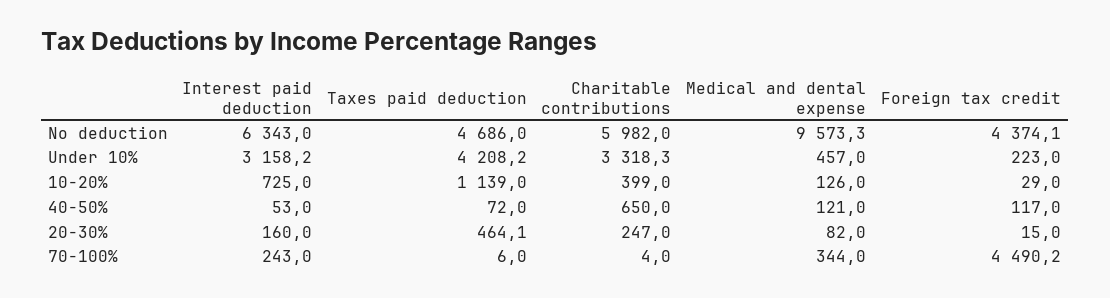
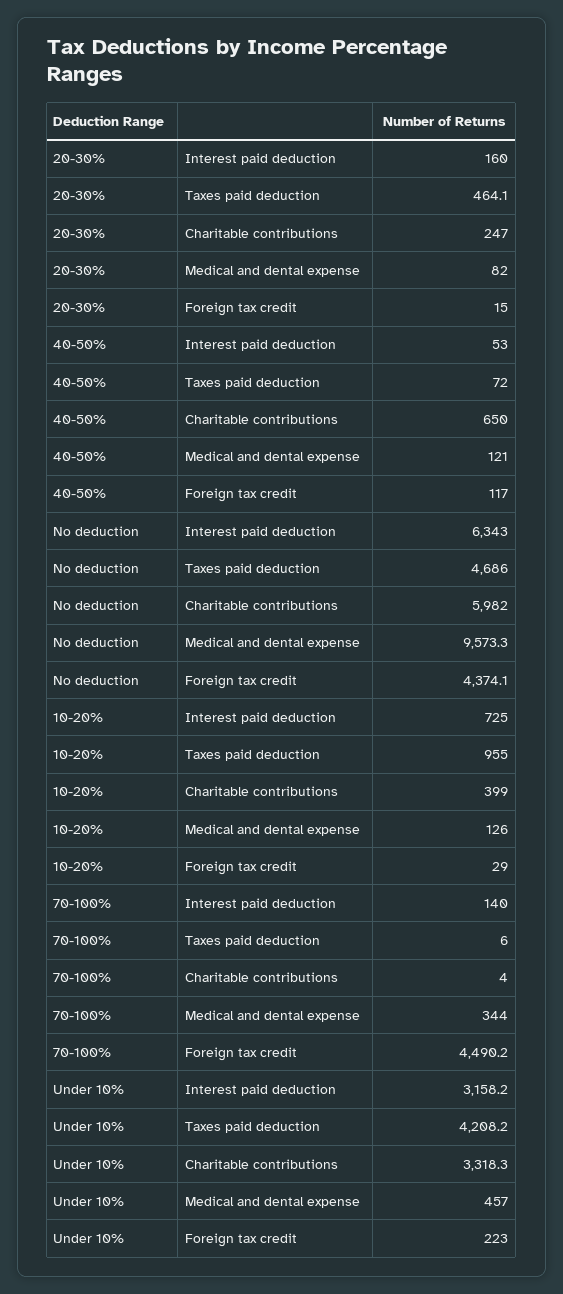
Taxes paid deduction, 10-20%: 1139 -> 955
Interest paid deduction, 70-100%: 243 -> 140

